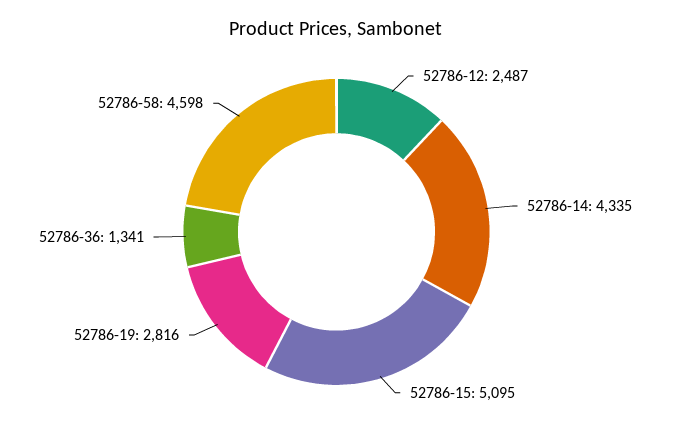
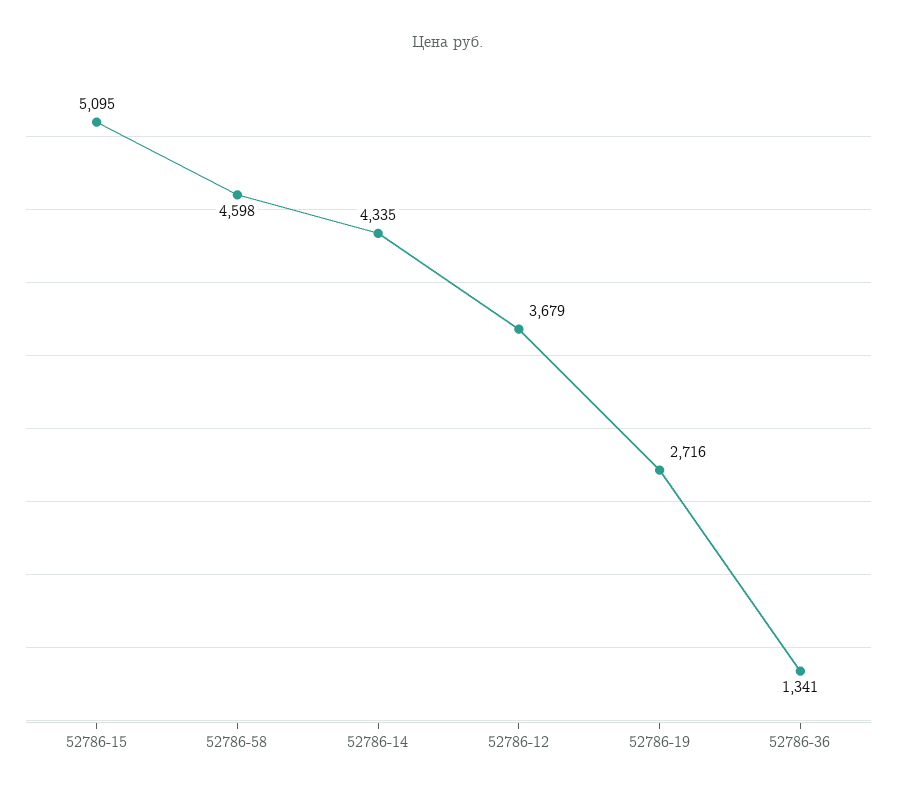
52786-12: 2487 -> 3679
52786-19: 2816 -> 2716

